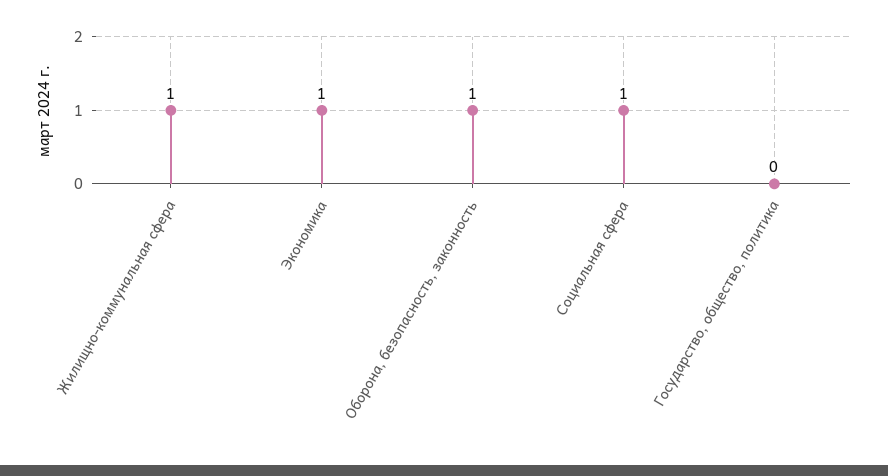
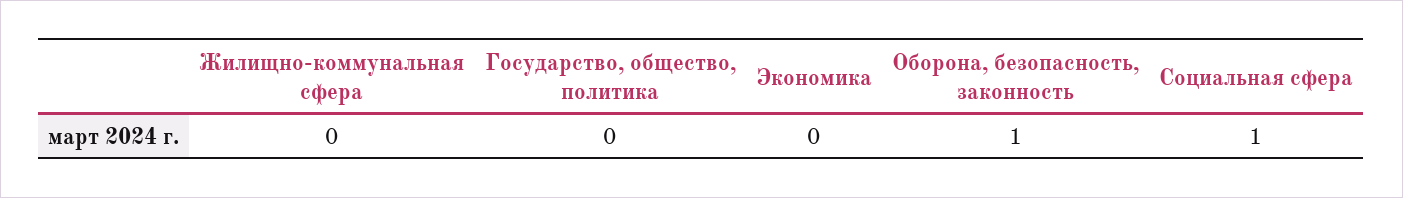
Жилищно-коммунальная сфера: 1 -> 0
Экономика: 1 -> 0

